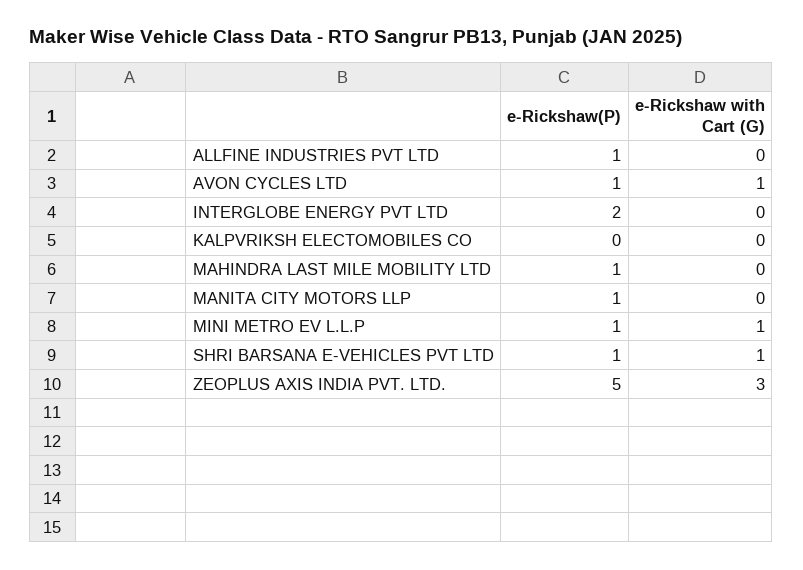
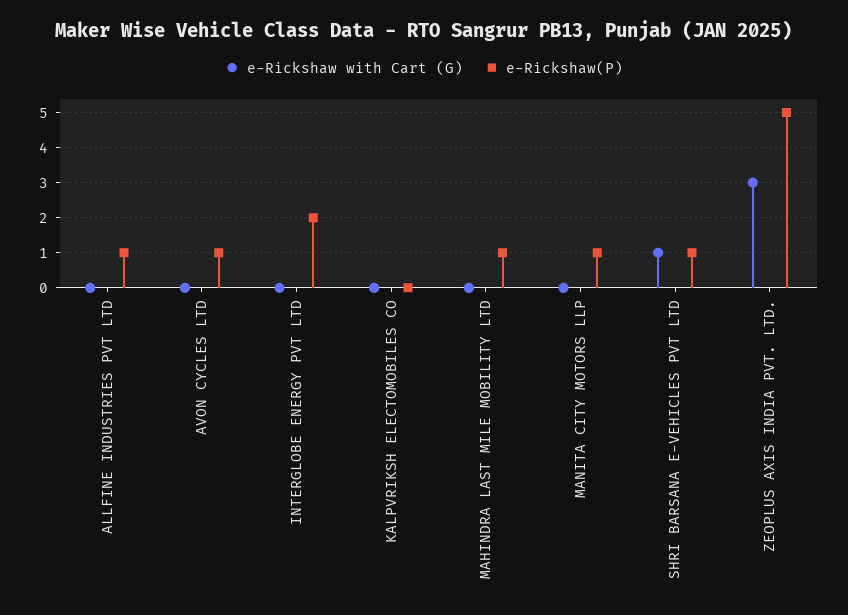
e-Rickshaw with Cart (G), AVON CYCLES LTD: 1 -> 0
e-Rickshaw(P), MINI METRO EV L.L.P: 1 -> none
e-Rickshaw with Cart (G), MINI METRO EV L.L.P: 1 -> none

